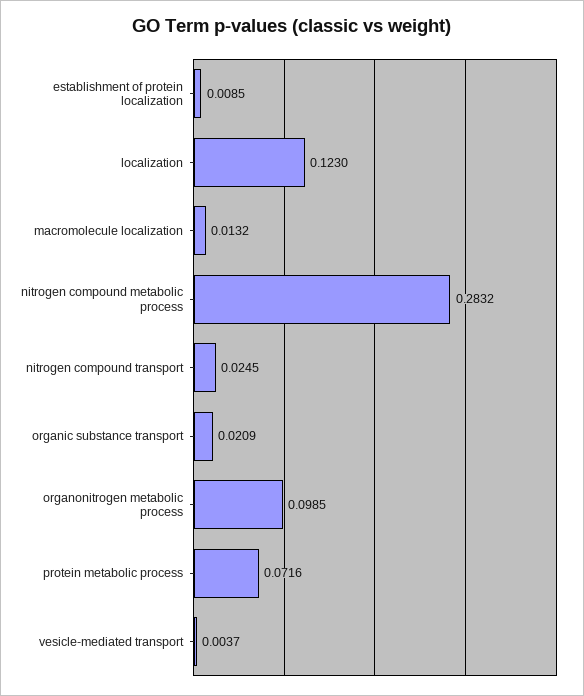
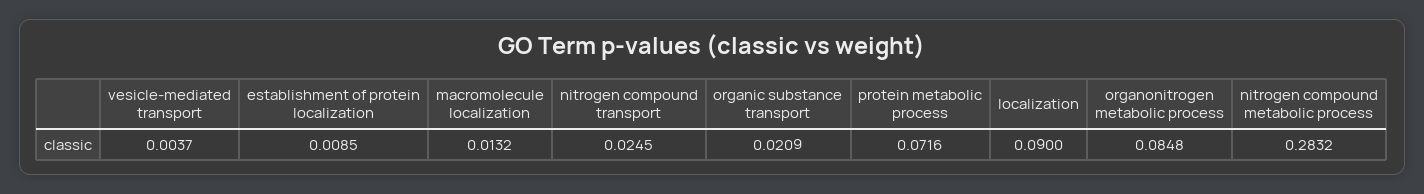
localization: 0.123 -> 0.09
organonitrogen metabolic process: 0.0985 -> 0.0848

